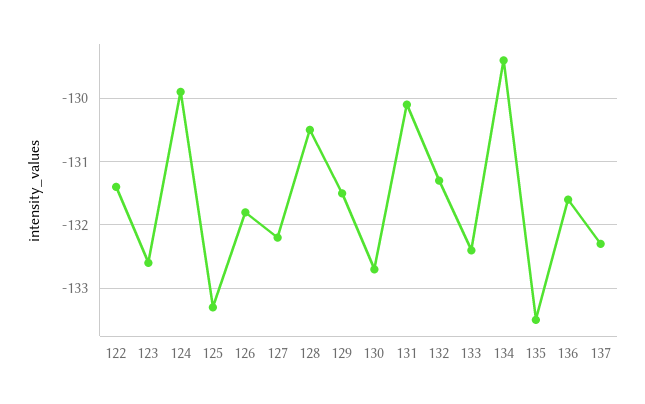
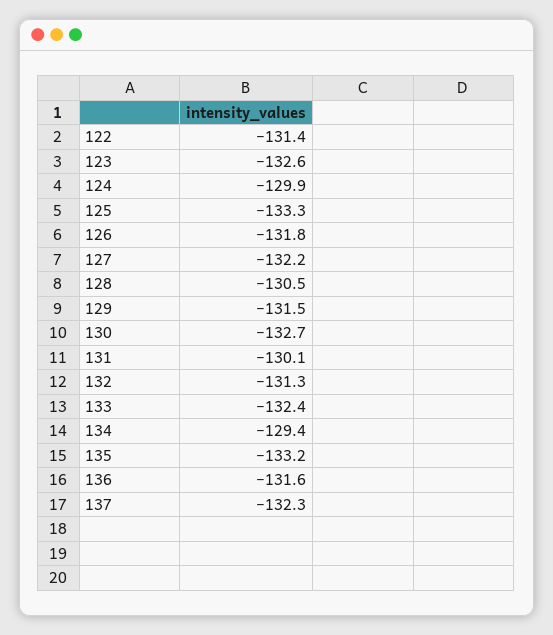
135: -133.5 -> -133.2

